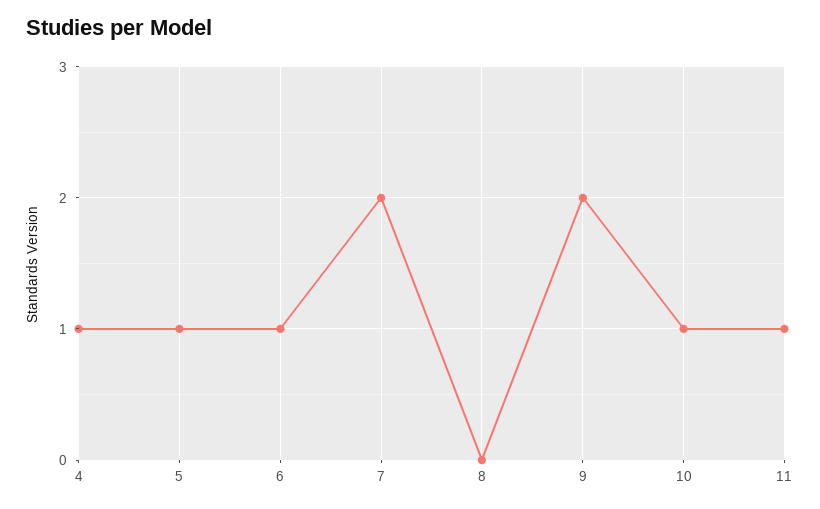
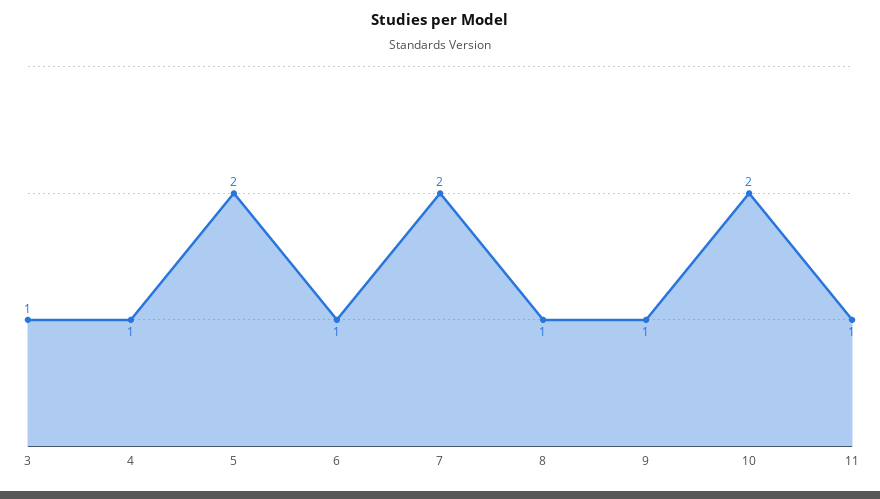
5: 1 -> 2
8: 0 -> 1
9: 2 -> 1
10: 1 -> 2
3: none -> 1

